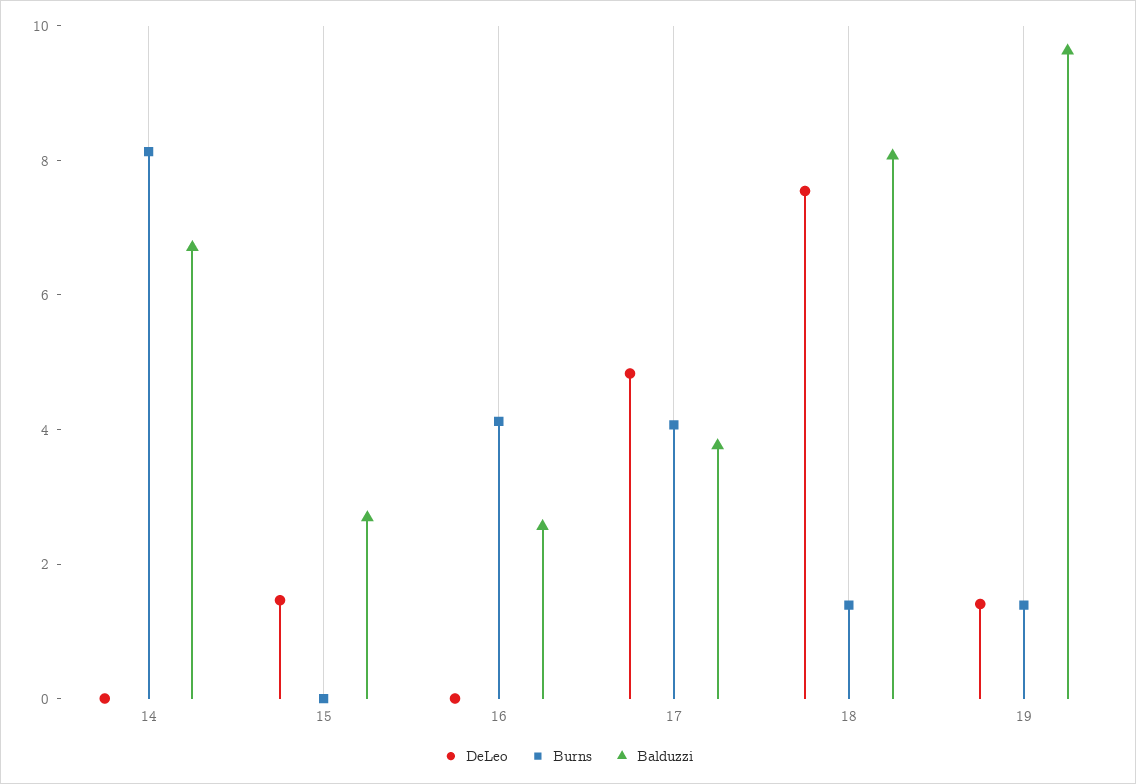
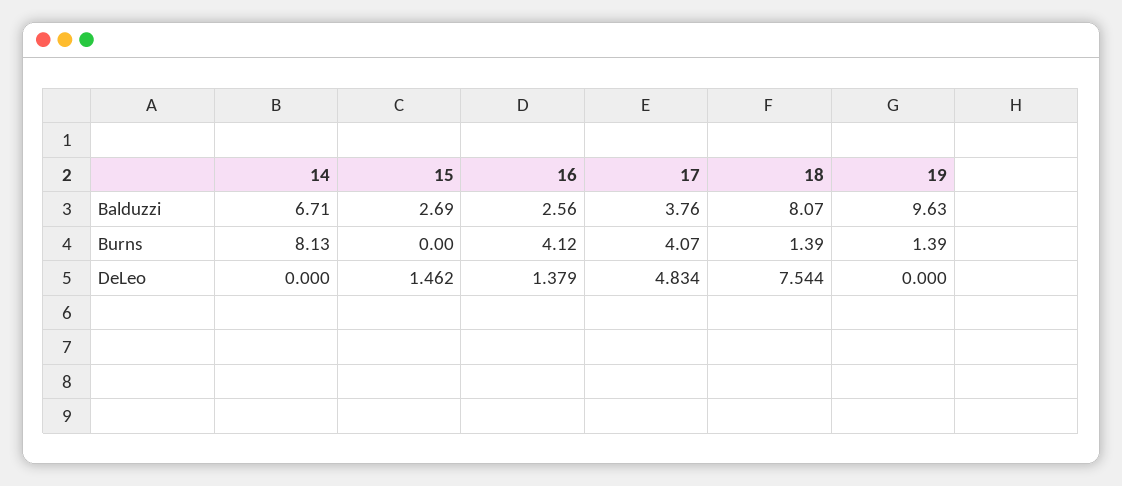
DeLeo, 16: 0 -> 1.379
DeLeo, 19: 1.5 -> 0

